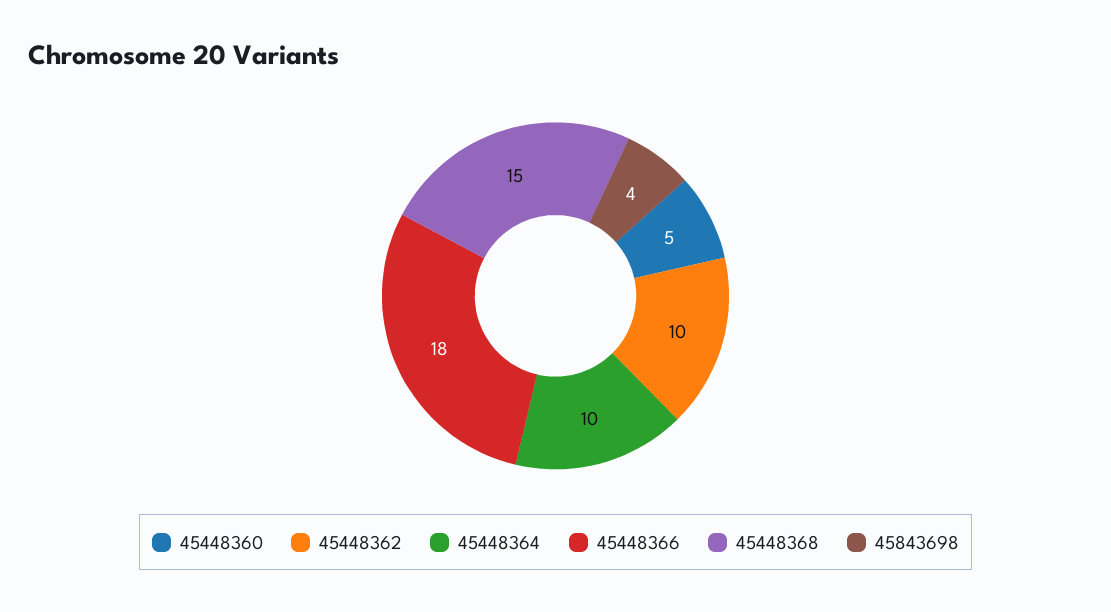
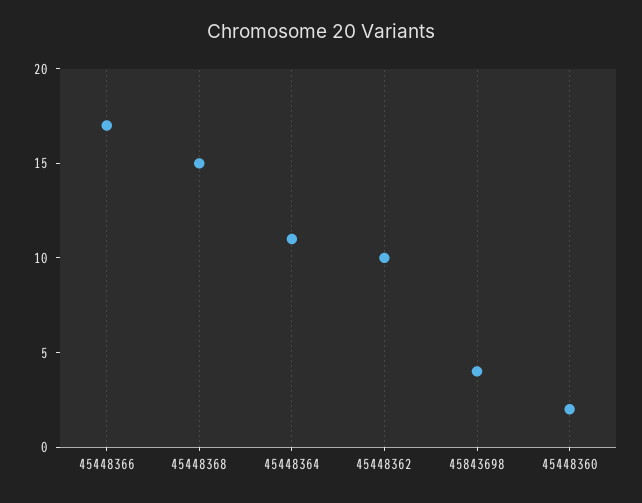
45448360: 5 -> 2
45448364: 10 -> 11
45448366: 18 -> 17

